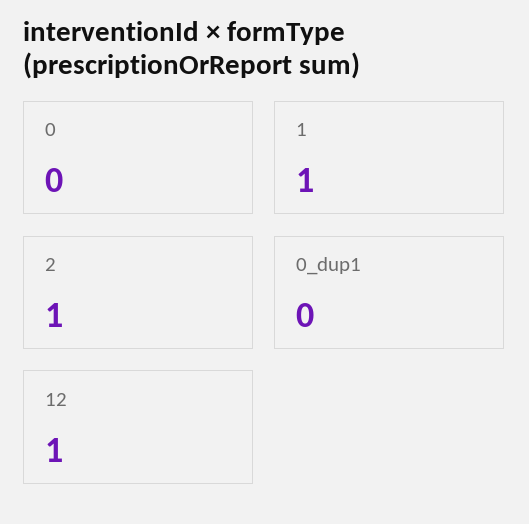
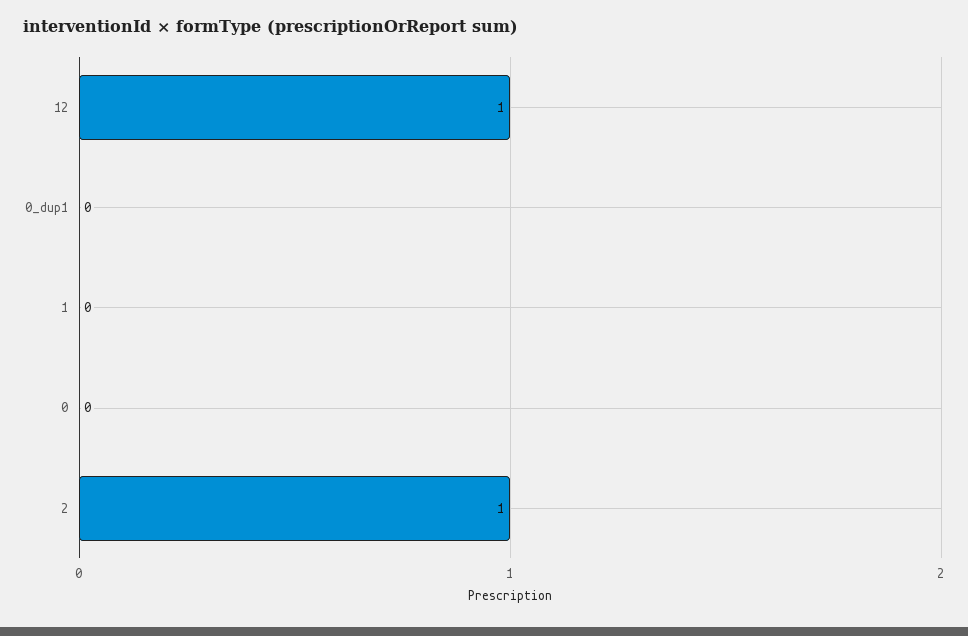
1: 1 -> 0

